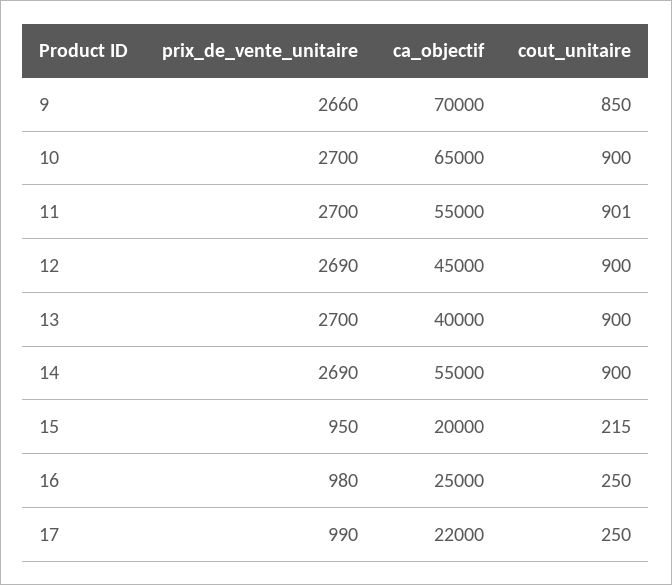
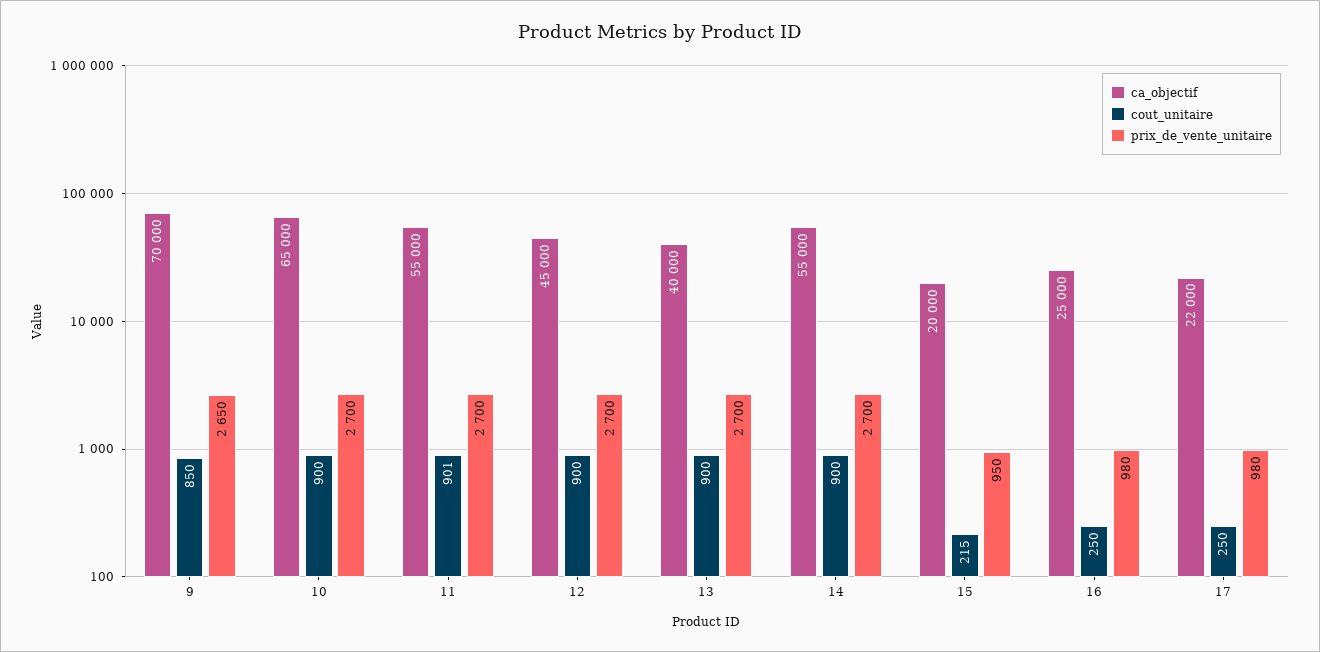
prix_de_vente_unitaire, 9: 2660 -> 2650
prix_de_vente_unitaire, 12: 2690 -> 2700
prix_de_vente_unitaire, 14: 2690 -> 2700
prix_de_vente_unitaire, 17: 990 -> 980

